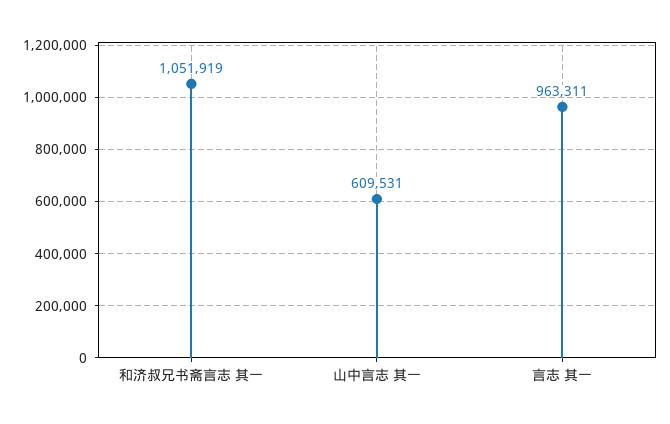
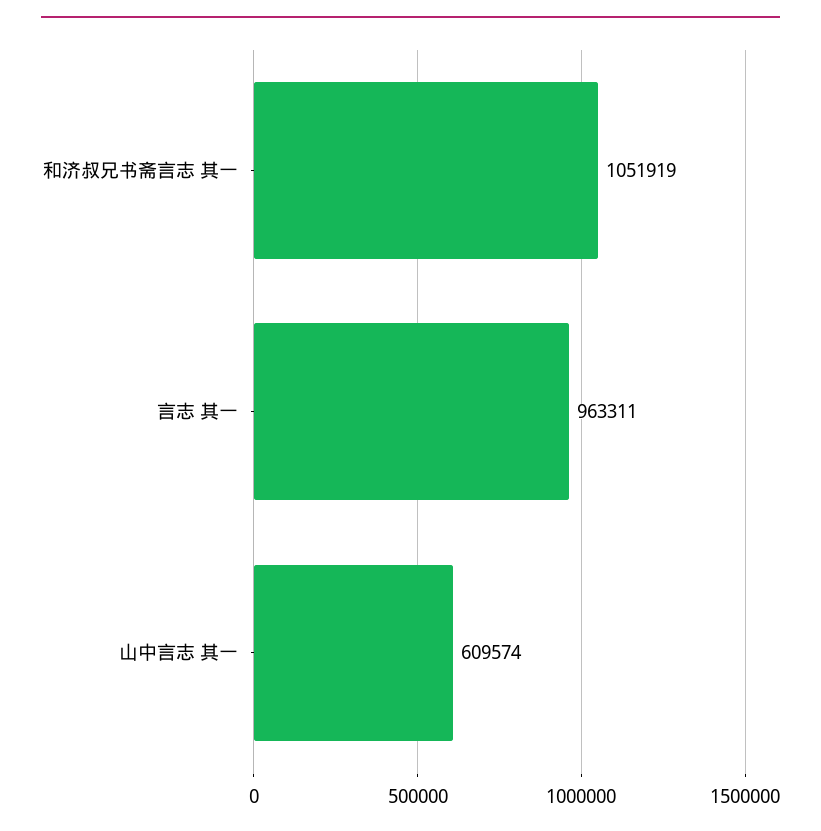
山中言志 其一: 609531 -> 609574

